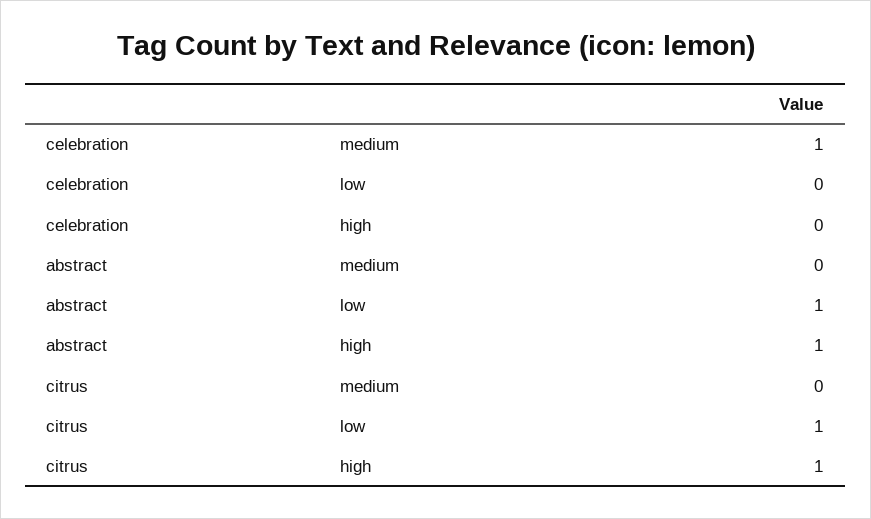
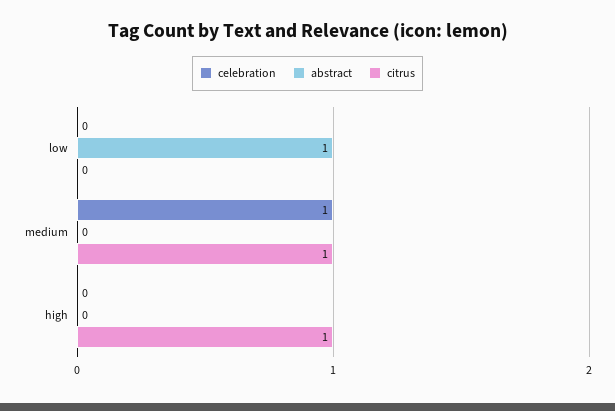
abstract, high: 1 -> 0
citrus, medium: 0 -> 1
citrus, low: 1 -> 0

